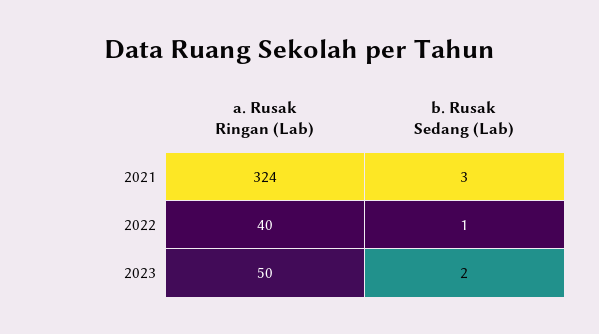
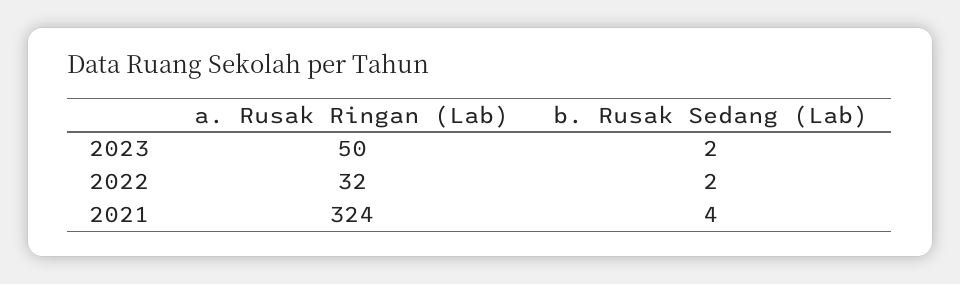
b. Rusak Sedang (Lab), 2021: 3 -> 4
a. Rusak Ringan (Lab), 2022: 40 -> 32
b. Rusak Sedang (Lab), 2022: 1 -> 2

